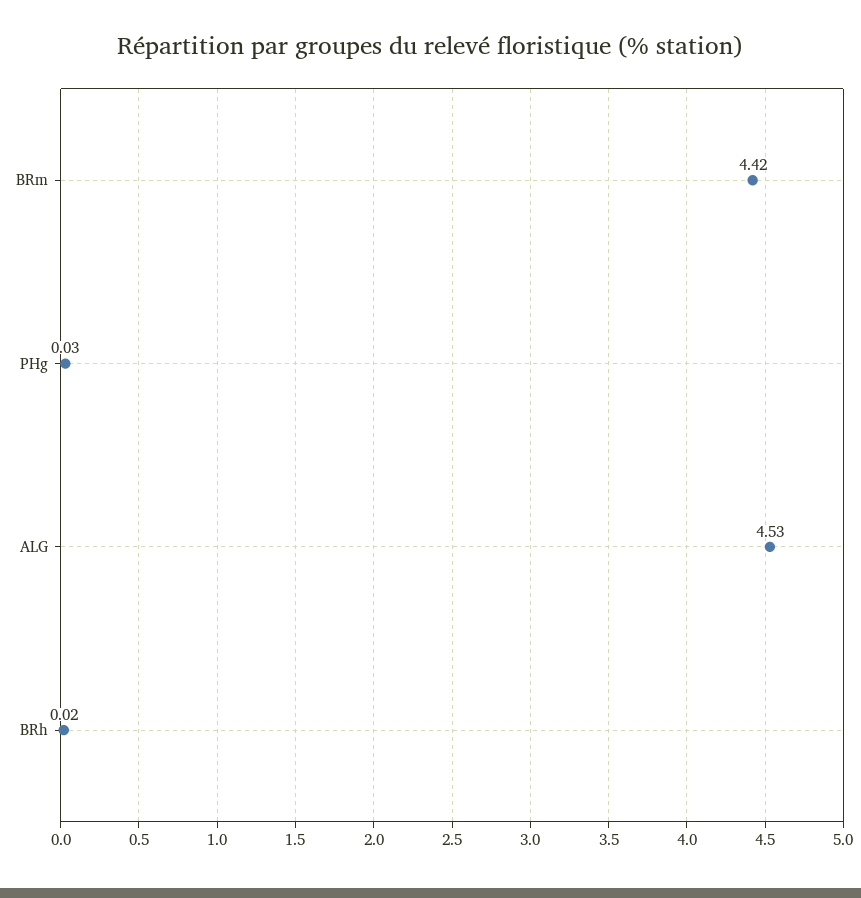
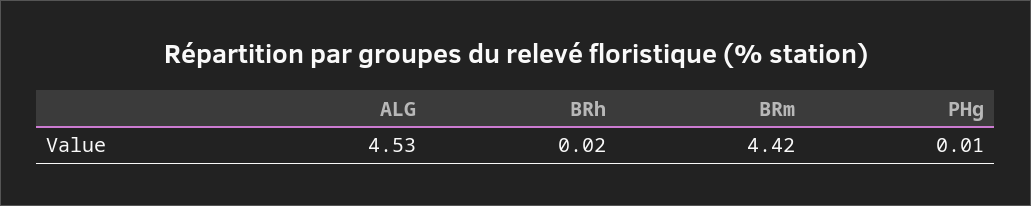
PHg: 0.03 -> 0.01

